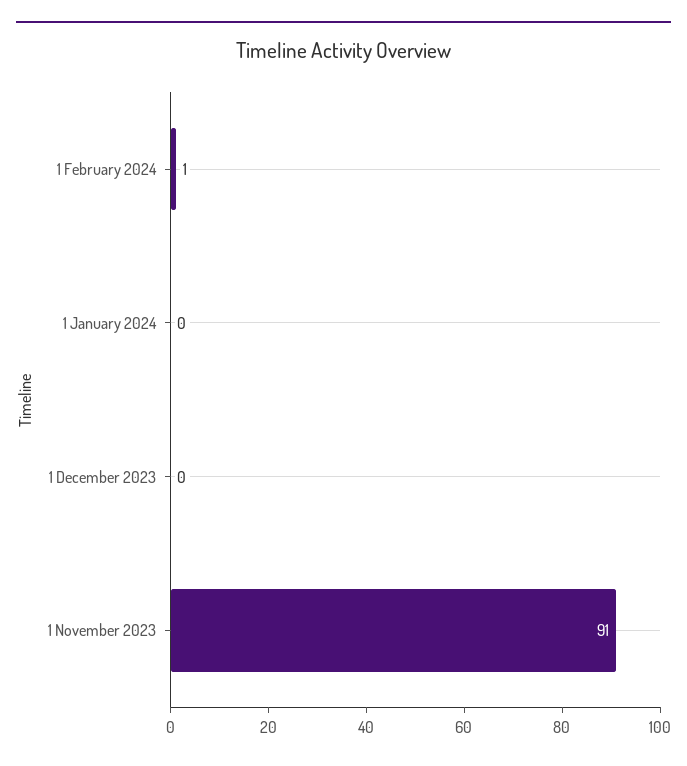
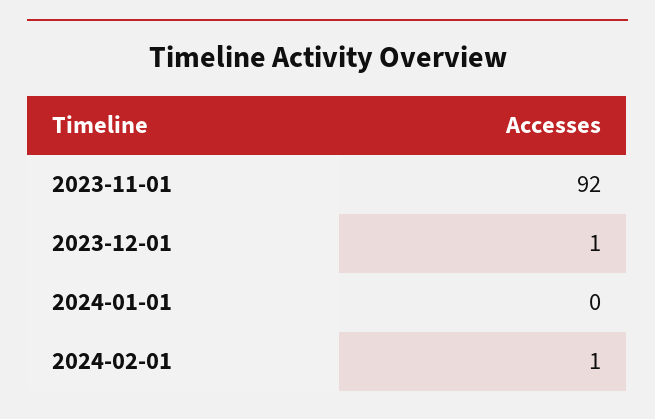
1 December 2023: 0 -> 1
1 November 2023: 91 -> 92

